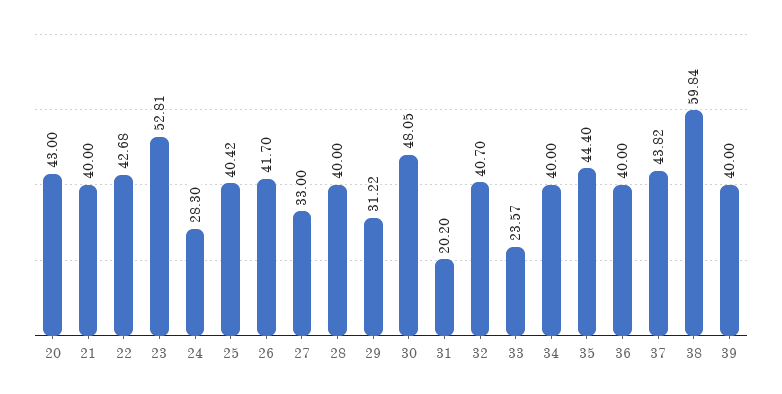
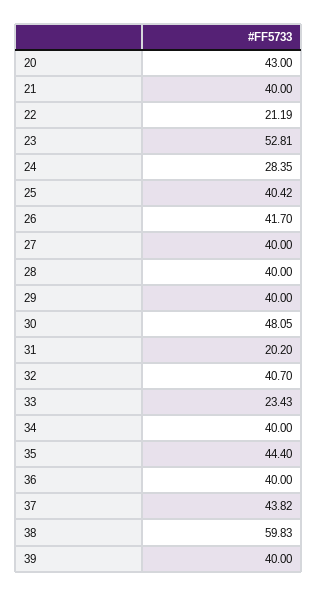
22: 42.68 -> 21.19
24: 28.3 -> 28.35
27: 33 -> 40
29: 31.22 -> 40
33: 23.57 -> 23.43
38: 59.84 -> 59.83

